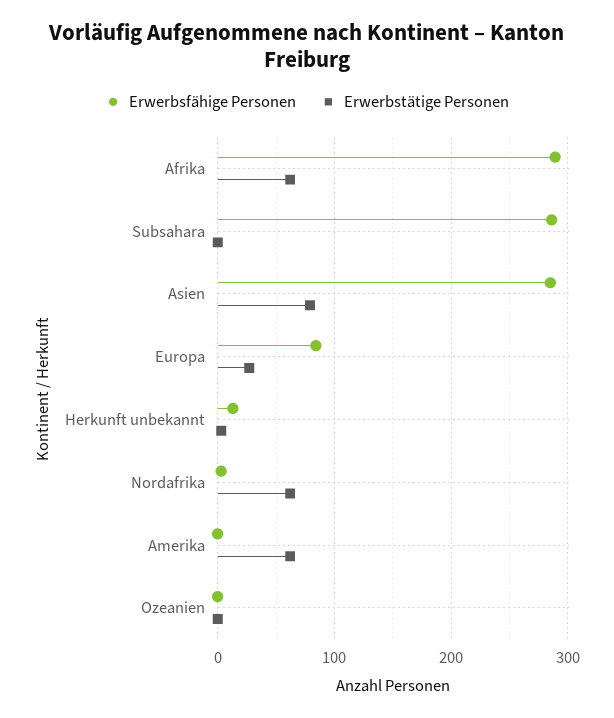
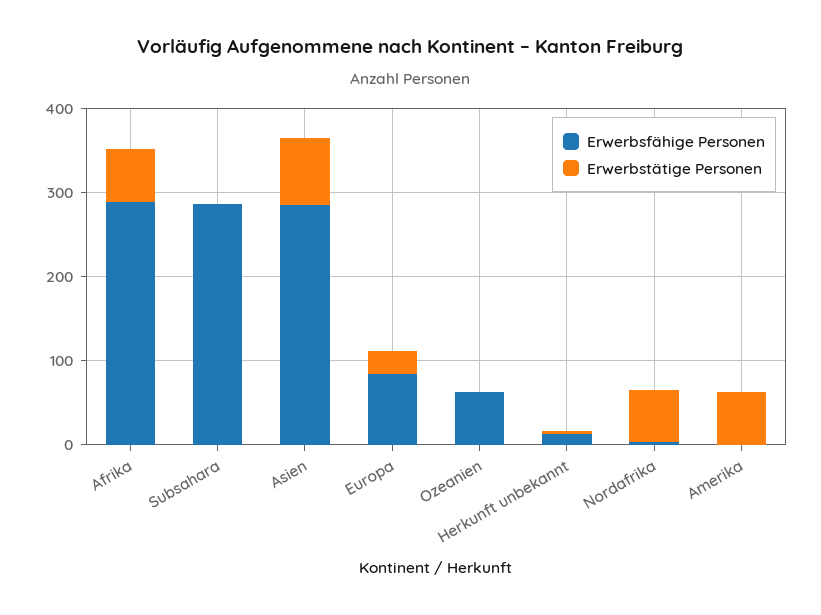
Erwerbsfähige Personen, Ozeanien: 0 -> 60

